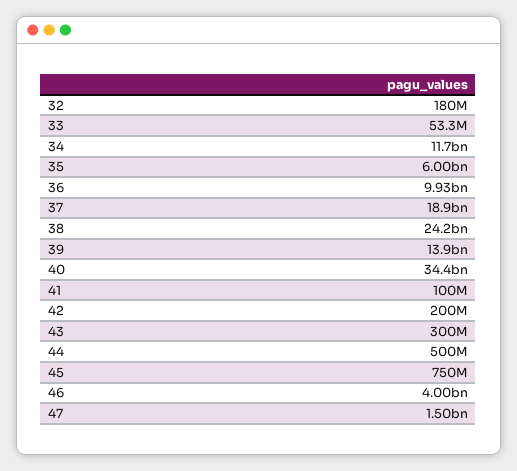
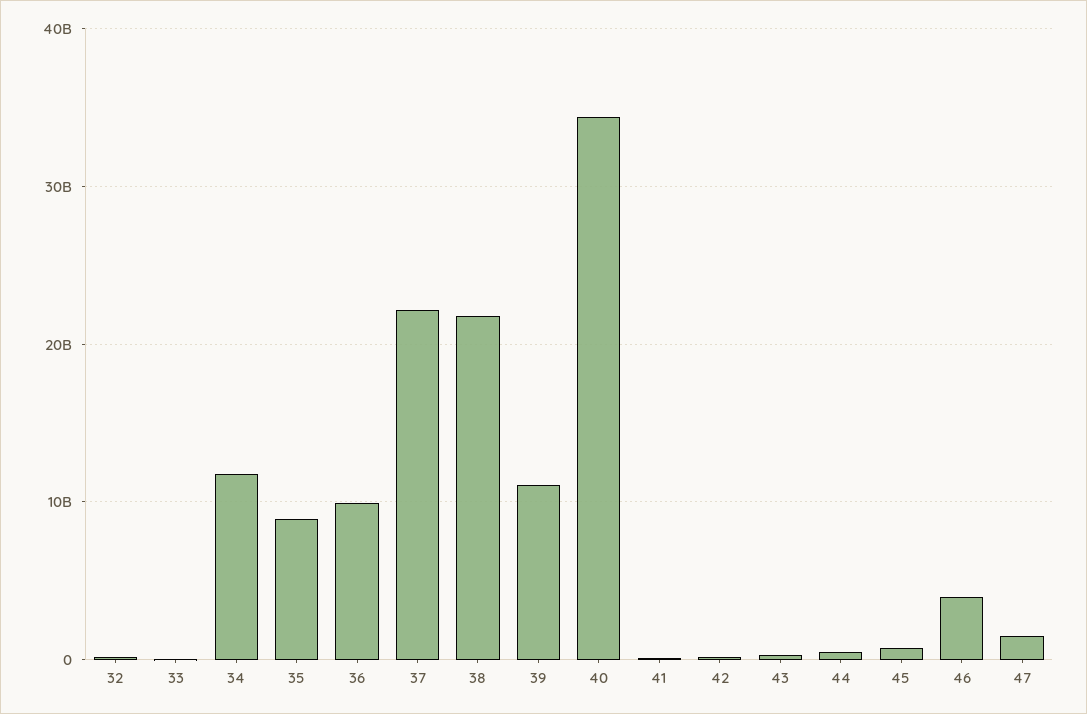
35: 6000000000 -> 9000000000
37: 18900000000 -> 22000000000
38: 24200000000 -> 22000000000
39: 13900000000 -> 11000000000

